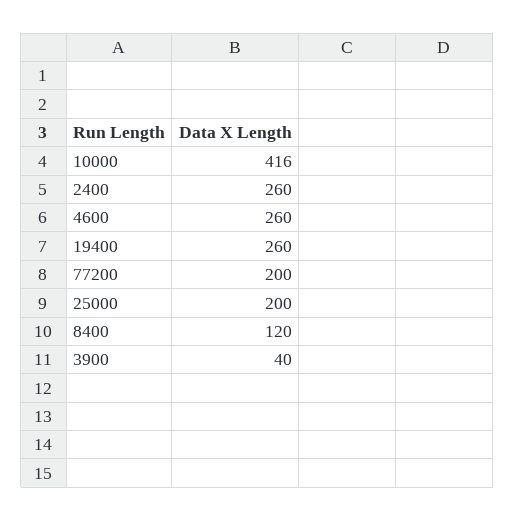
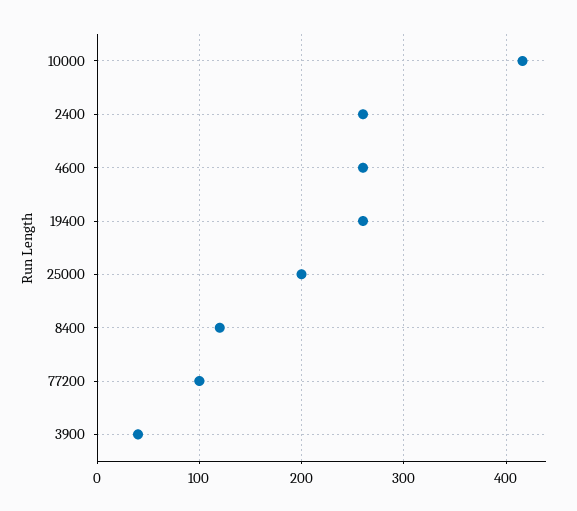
77200: 200 -> 100

